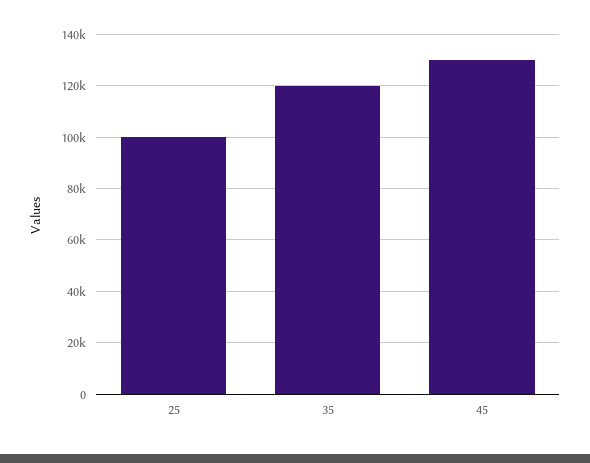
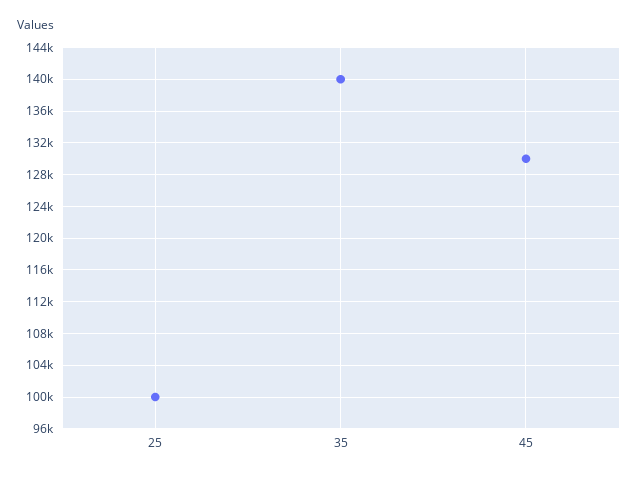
35: 120000 -> 140000

